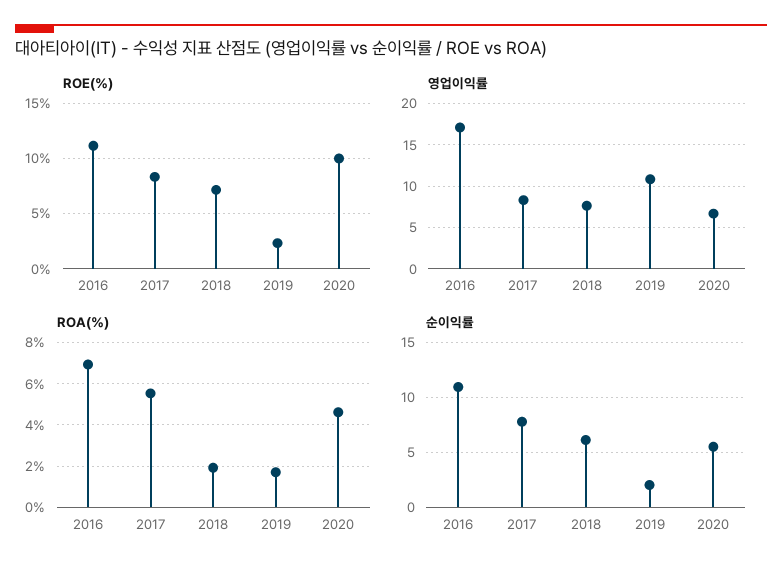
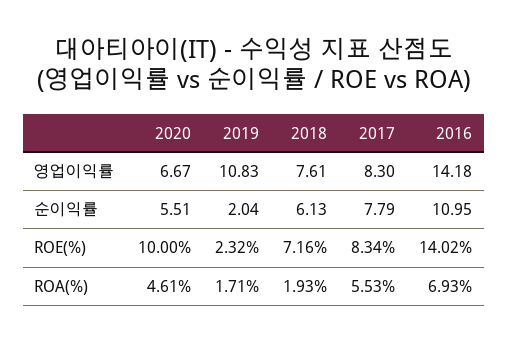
ROE(%), 2016: 11 -> 14.02
영업이익률, 2016: 17 -> 14.18

